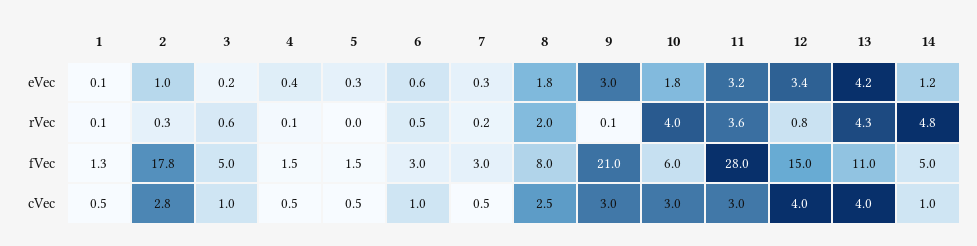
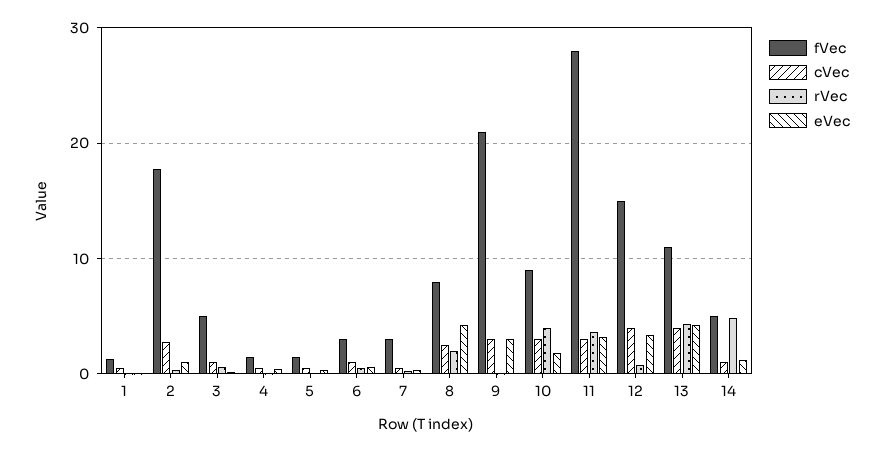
eVec, 8: 1.8 -> 4
fVec, 10: 6 -> 9

